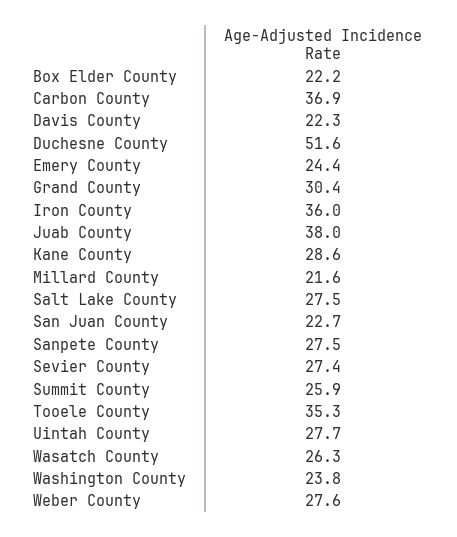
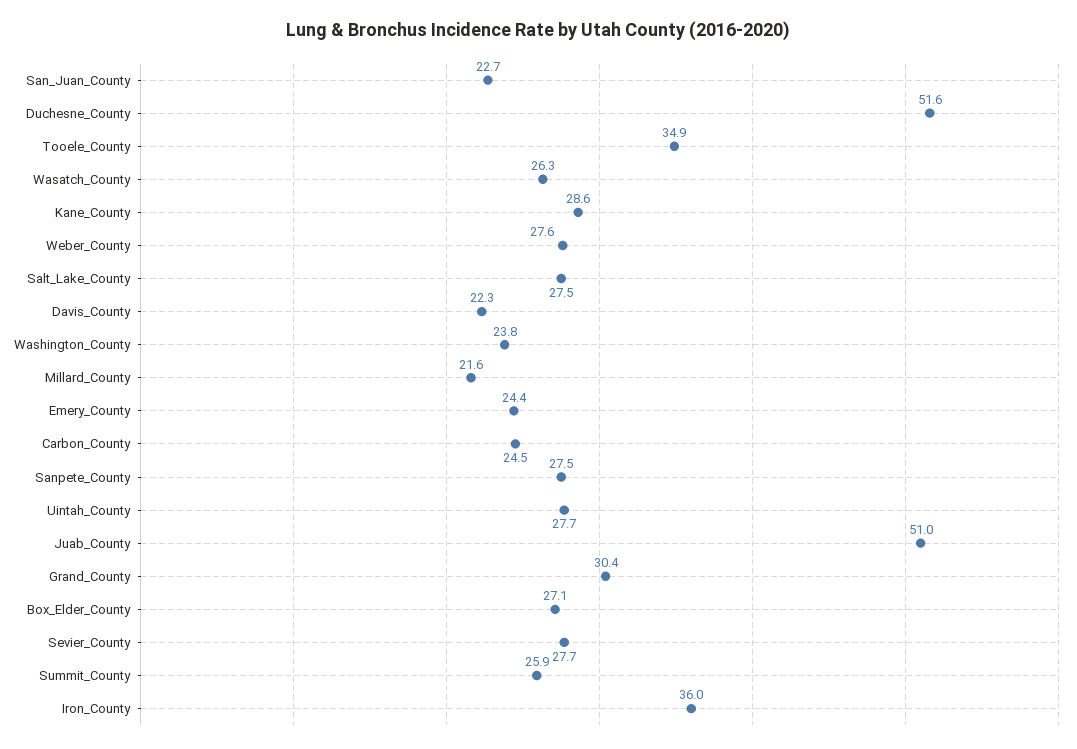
Box Elder County: 22.2 -> 27.1
Carbon County: 36.9 -> 24.5
Juab County: 38 -> 51
Sevier County: 27.4 -> 27.7
Tooele County: 35.3 -> 34.9

